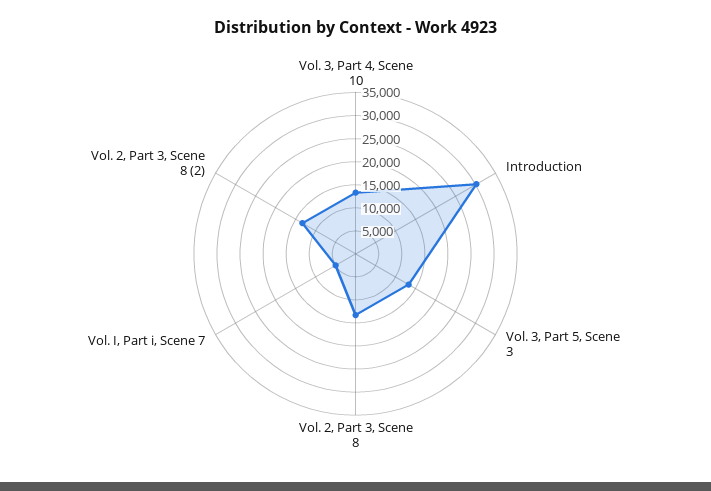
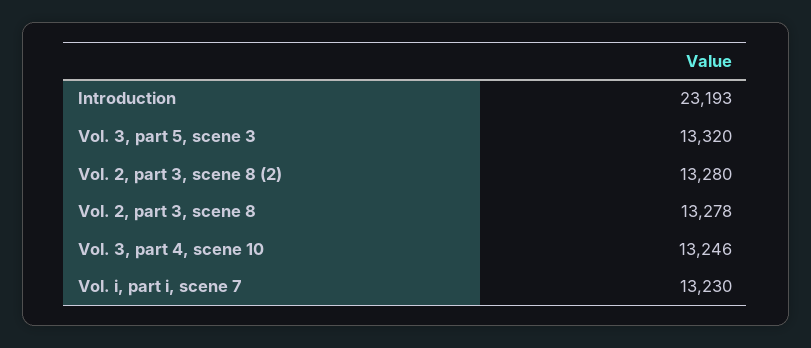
Introduction: 30000 -> 23193
Vol. I, Part i, Scene 7: 5000 -> 13230

